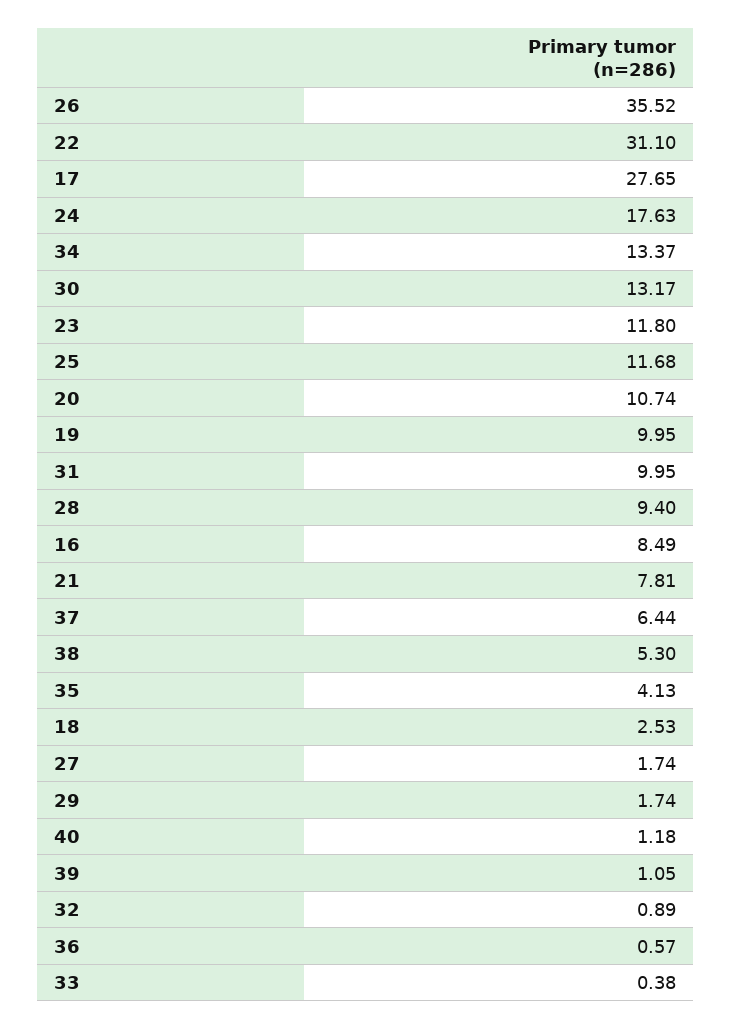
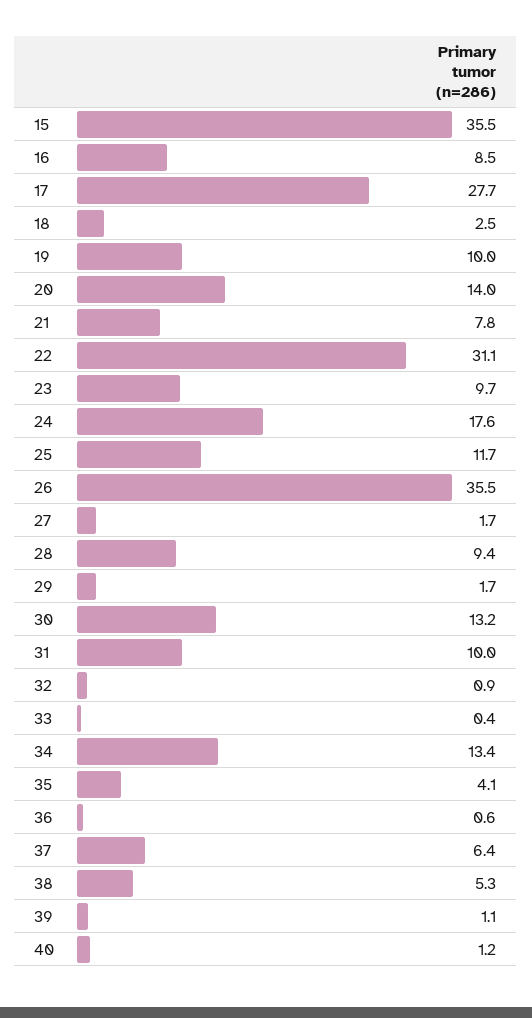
23: 11.8 -> 9.7
20: 10.74 -> 14
15: none -> 35.5

